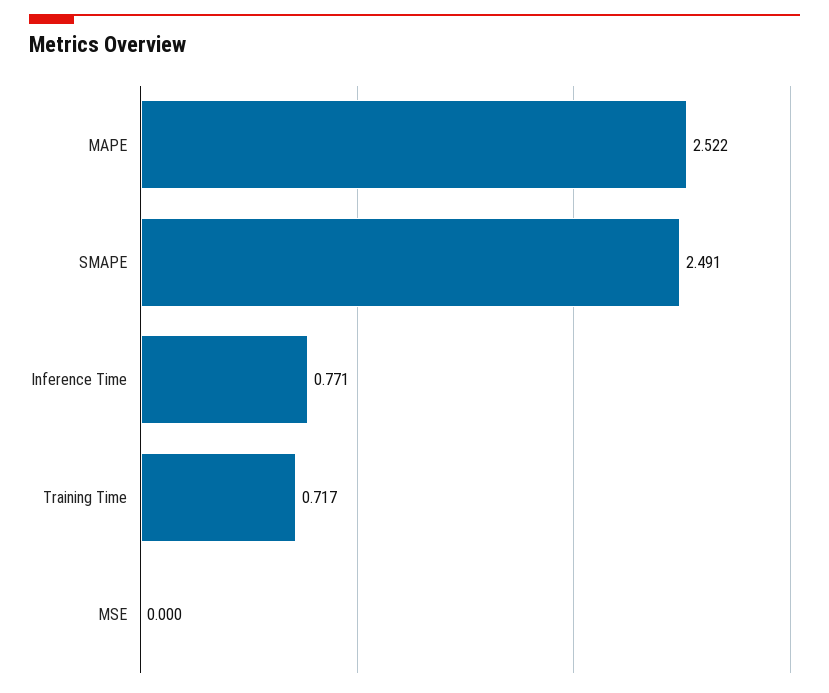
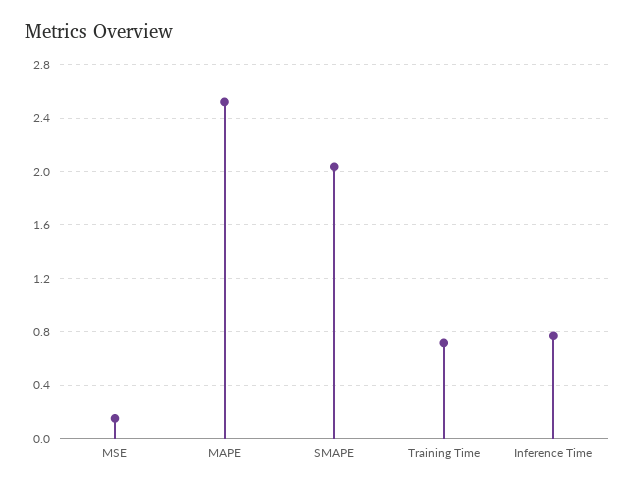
SMAPE: 2.491 -> 2.05
MSE: 0 -> 0.15

